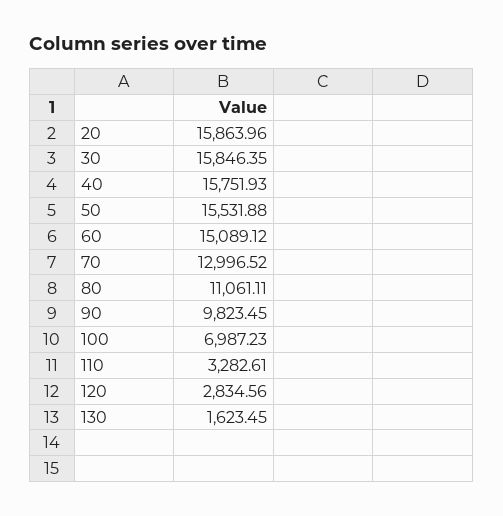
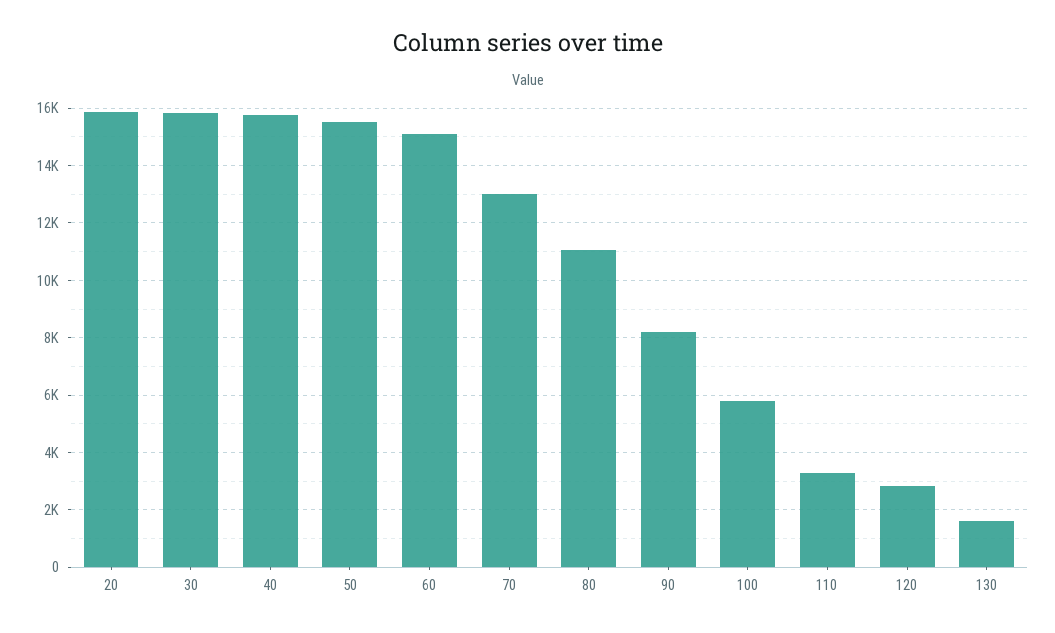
90: 9823.45 -> 8250
100: 6987.23 -> 5750

